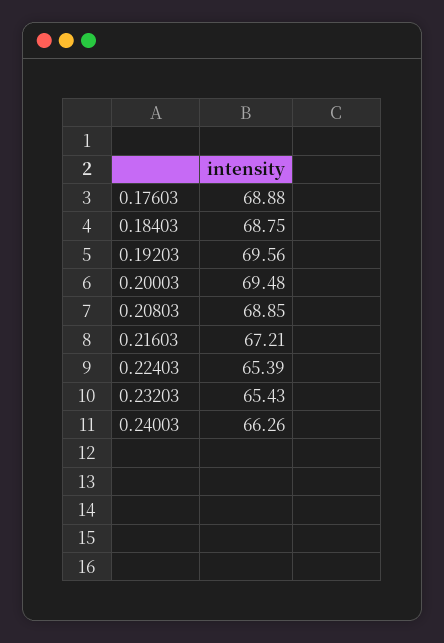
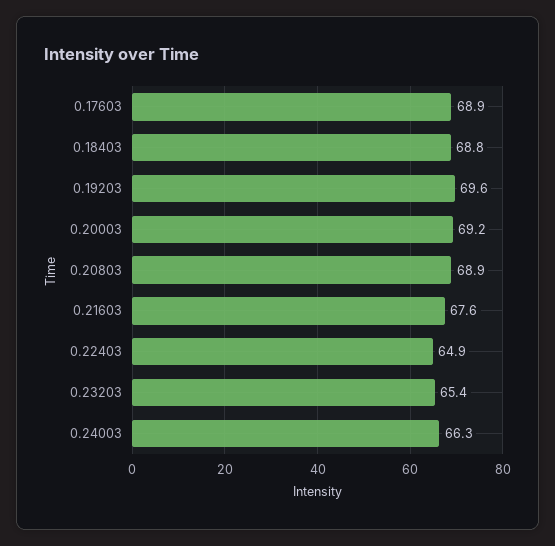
0.20003: 69.48 -> 69.2
0.21603: 67.21 -> 67.6
0.22403: 65.39 -> 64.9

